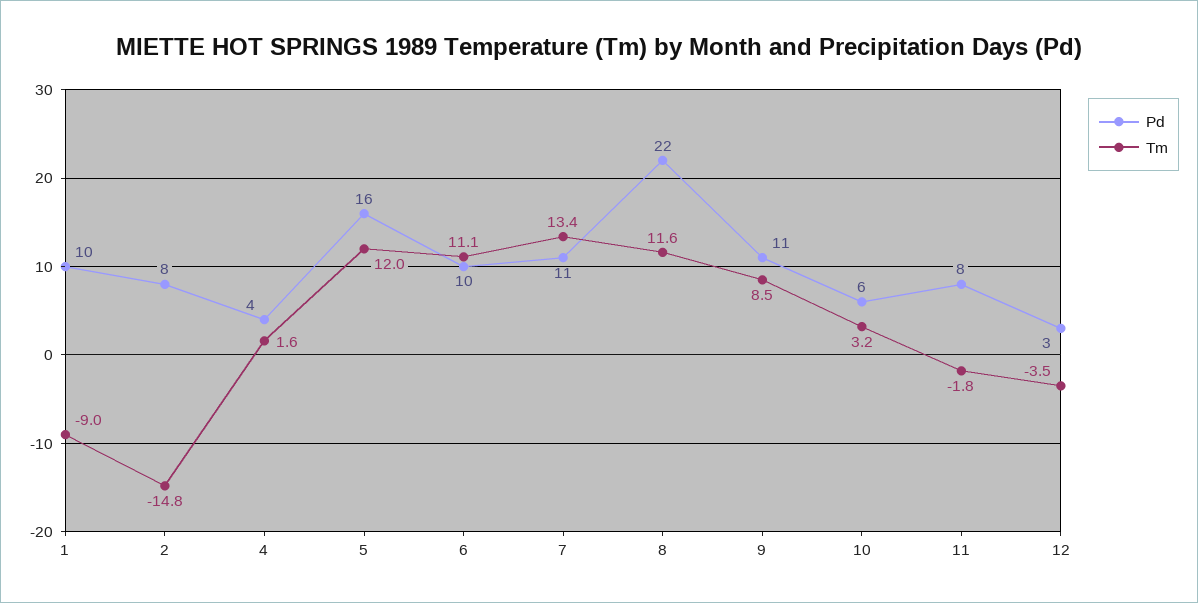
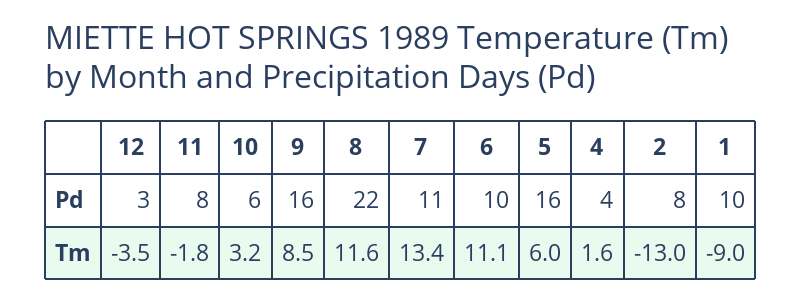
Tm, 2: -14.8 -> -13
Tm, 5: 12 -> 6
Pd, 9: 11 -> 16

